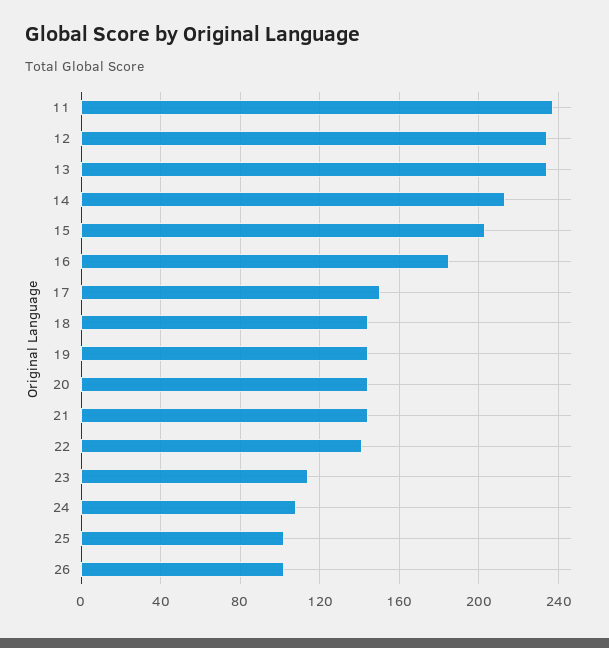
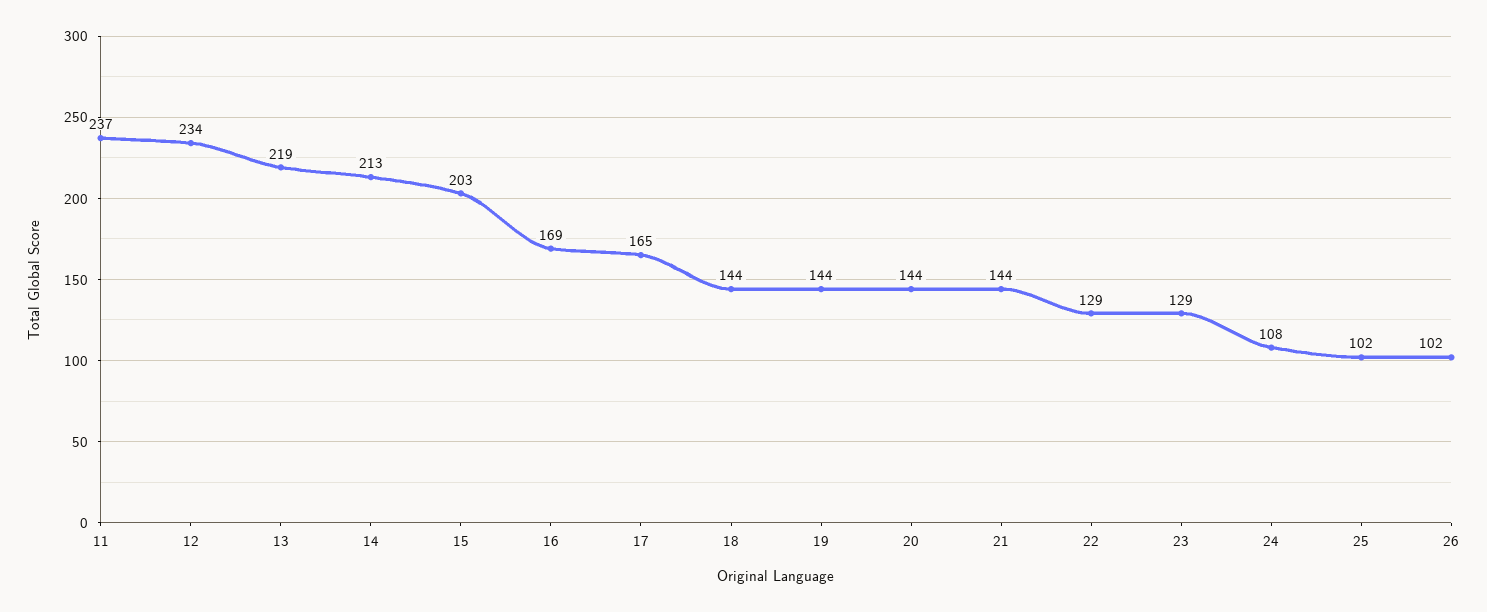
13: 235 -> 219
16: 185 -> 169
17: 150 -> 165
22: 140 -> 129
23: 115 -> 129

